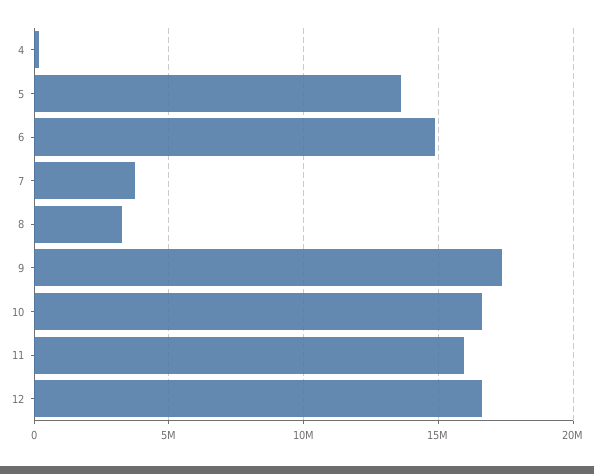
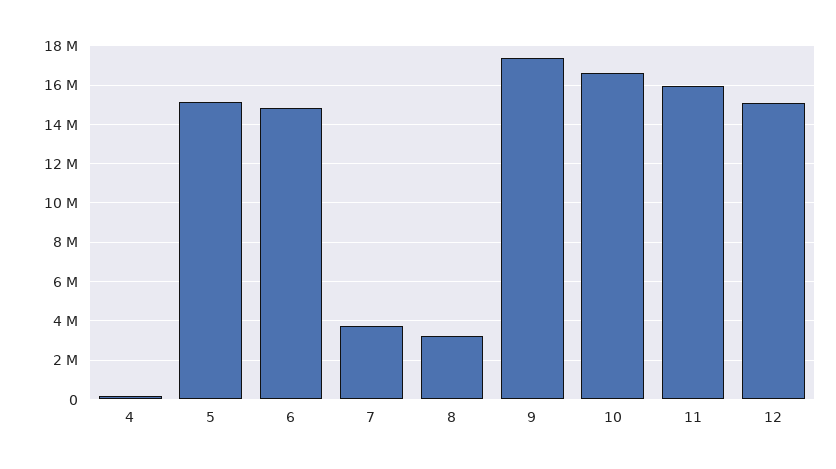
5: 13500000 -> 15000000
12: 16500000 -> 15000000

